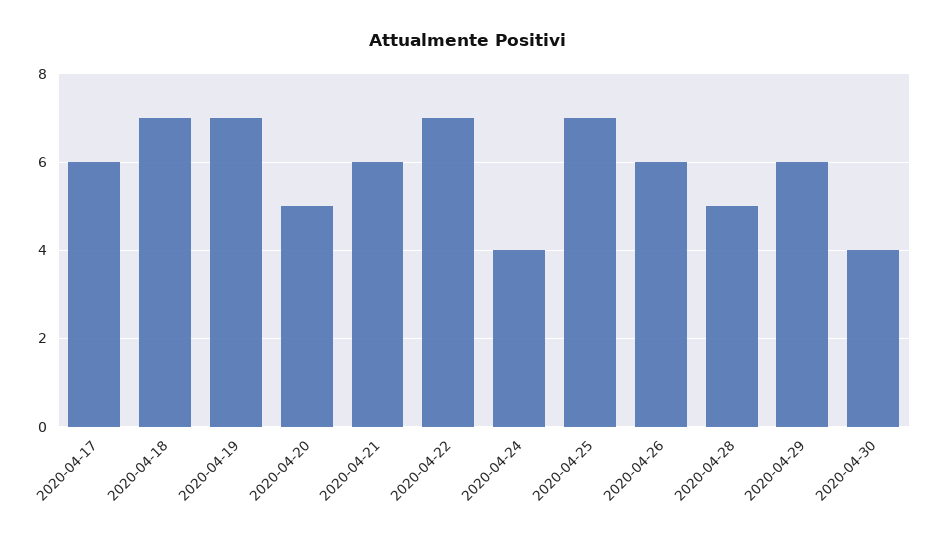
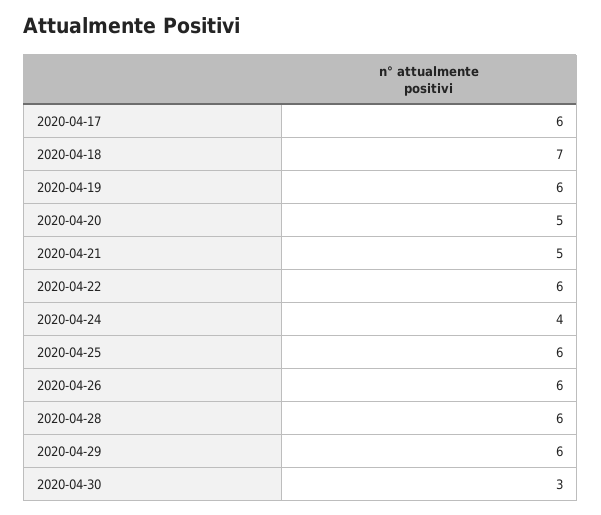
2020-04-19: 7 -> 6
2020-04-21: 6 -> 5
2020-04-22: 7 -> 6
2020-04-25: 7 -> 6
2020-04-28: 5 -> 6
2020-04-30: 4 -> 3

